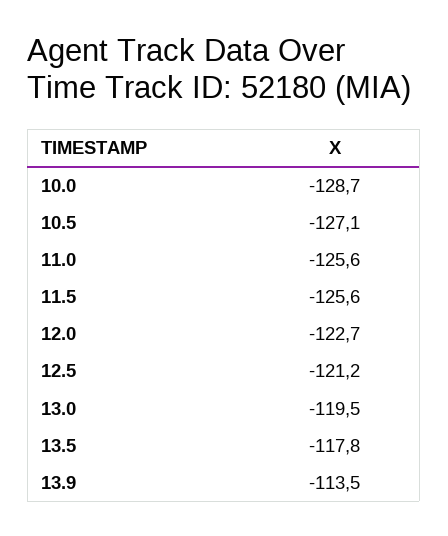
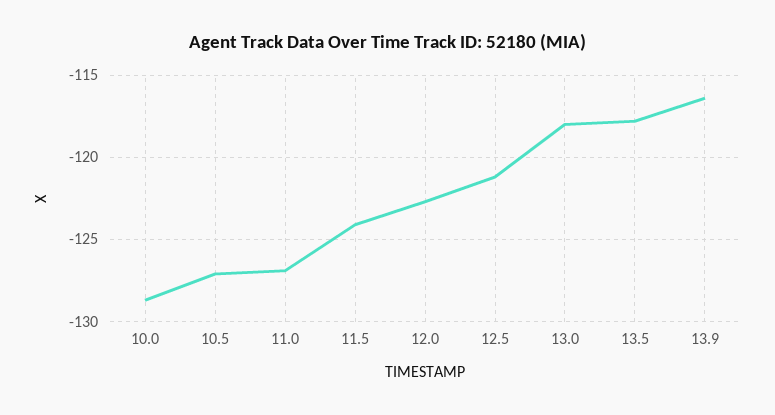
11.0: -125.6 -> -127
11.5: -125.6 -> -124
13.0: -119.5 -> -118
13.9: -113.5 -> -116.5

